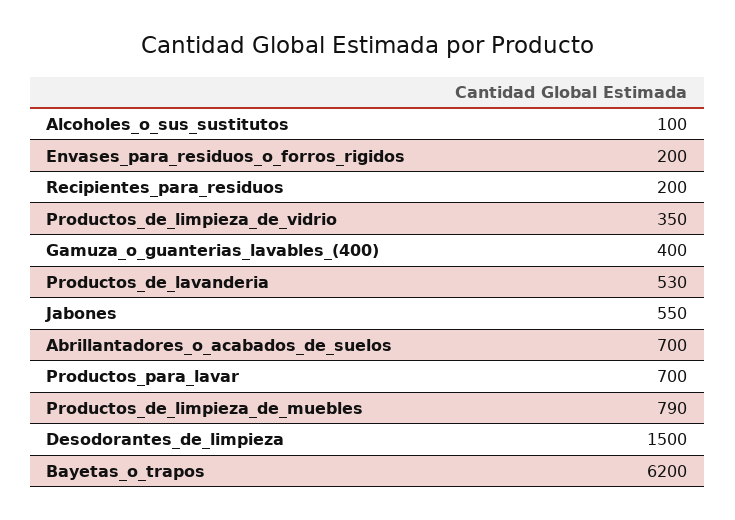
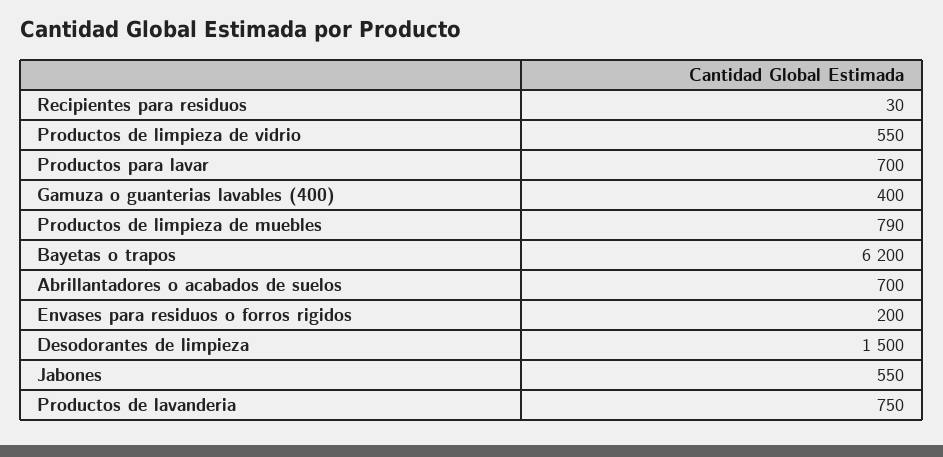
Alcoholes_o_sus_sustitutos: 100 -> none
Recipientes_para_residuos: 200 -> 30
Productos_de_limpieza_de_vidrio: 350 -> 550
Productos_de_lavanderia: 530 -> 750

